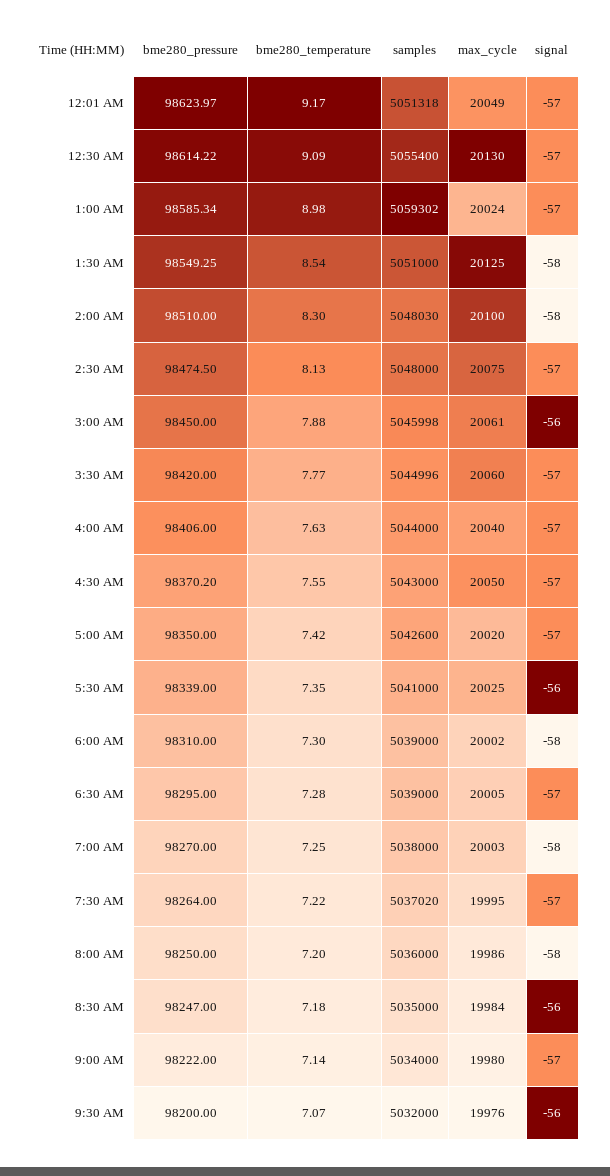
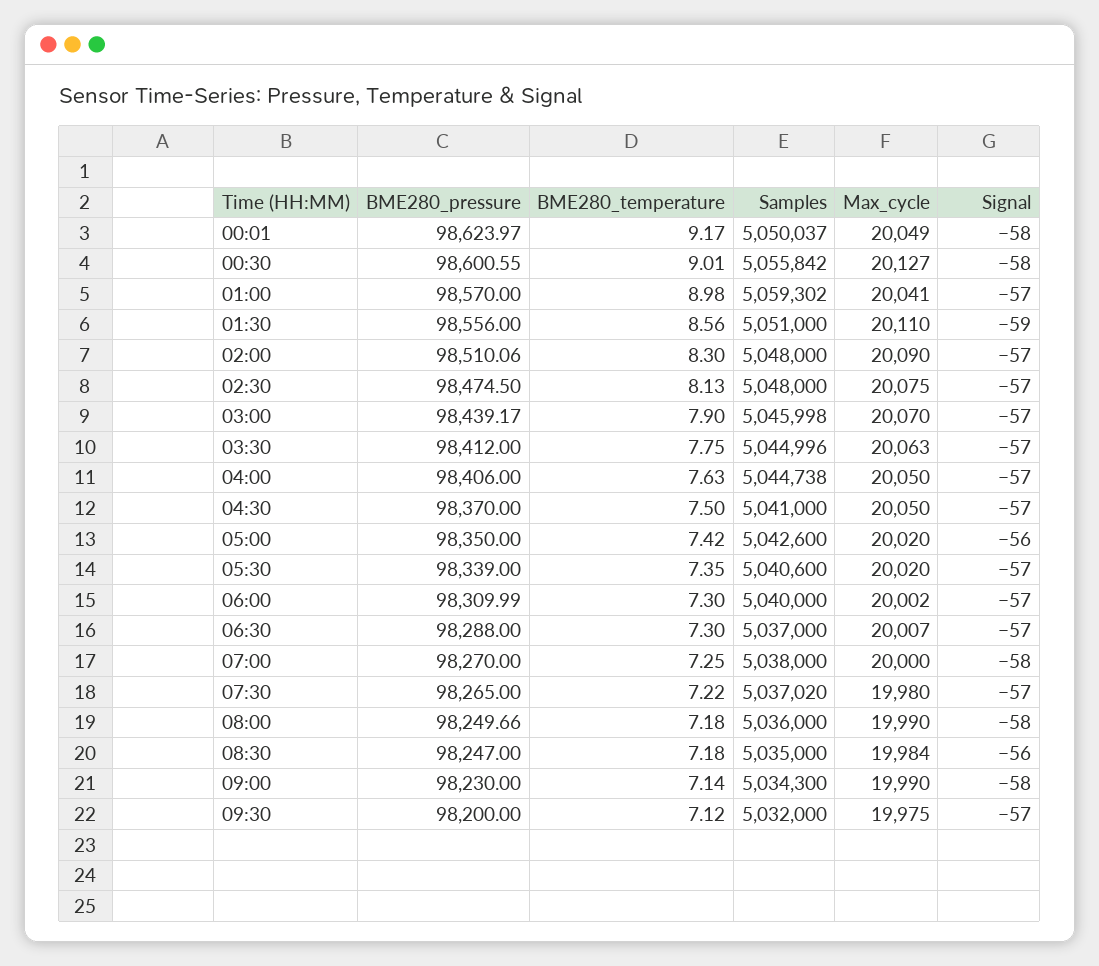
samples, 12:01 AM: 5051318 -> 5050037
signal, 12:01 AM: -57 -> -58
bme280_pressure, 12:30 AM: 98614.22 -> 98600.55
bme280_temperature, 12:30 AM: 9.09 -> 9.01
samples, 12:30 AM: 5055400 -> 5055842
max_cycle, 12:30 AM: 20130 -> 20127
signal, 12:30 AM: -57 -> -58
bme280_pressure, 1:00 AM: 98585.34 -> 98570
max_cycle, 1:00 AM: 20024 -> 20041
bme280_pressure, 1:30 AM: 98549.25 -> 98556
bme280_temperature, 1:30 AM: 8.54 -> 8.56
max_cycle, 1:30 AM: 20125 -> 20110
signal, 1:30 AM: -58 -> -59
bme280_pressure, 2:00 AM: 98510 -> 98510.06
samples, 2:00 AM: 5048030 -> 5048000
max_cycle, 2:00 AM: 20100 -> 20090
signal, 2:00 AM: -58 -> -57
bme280_pressure, 3:00 AM: 98450 -> 98439.17
bme280_temperature, 3:00 AM: 7.88 -> 7.9
max_cycle, 3:00 AM: 20061 -> 20070
signal, 3:00 AM: -56 -> -57
bme280_pressure, 3:30 AM: 98420 -> 98412
bme280_temperature, 3:30 AM: 7.77 -> 7.75
max_cycle, 3:30 AM: 20060 -> 20063
samples, 4:00 AM: 5044000 -> 5044738
max_cycle, 4:00 AM: 20040 -> 20050
bme280_pressure, 4:30 AM: 98370.2 -> 98370
bme280_temperature, 4:30 AM: 7.55 -> 7.5
samples, 4:30 AM: 5043000 -> 5041000
signal, 5:00 AM: -57 -> -56
samples, 5:30 AM: 5041000 -> 5040600
max_cycle, 5:30 AM: 20025 -> 20020
signal, 5:30 AM: -56 -> -57
bme280_pressure, 6:00 AM: 98310 -> 98309.99
samples, 6:00 AM: 5039000 -> 5040000
signal, 6:00 AM: -58 -> -57
bme280_pressure, 6:30 AM: 98295 -> 98288
bme280_temperature, 6:30 AM: 7.28 -> 7.3
samples, 6:30 AM: 5039000 -> 5037000
max_cycle, 6:30 AM: 20005 -> 20007
max_cycle, 7:00 AM: 20003 -> 20000
bme280_pressure, 7:30 AM: 98264 -> 98265
max_cycle, 7:30 AM: 19995 -> 19980
bme280_pressure, 8:00 AM: 98250 -> 98249.66
bme280_temperature, 8:00 AM: 7.2 -> 7.18
max_cycle, 8:00 AM: 19986 -> 19990
bme280_pressure, 9:00 AM: 98222 -> 98230
samples, 9:00 AM: 5034000 -> 5034300
max_cycle, 9:00 AM: 19980 -> 19990
signal, 9:00 AM: -57 -> -58
bme280_temperature, 9:30 AM: 7.07 -> 7.12
max_cycle, 9:30 AM: 19976 -> 19975
signal, 9:30 AM: -56 -> -57

